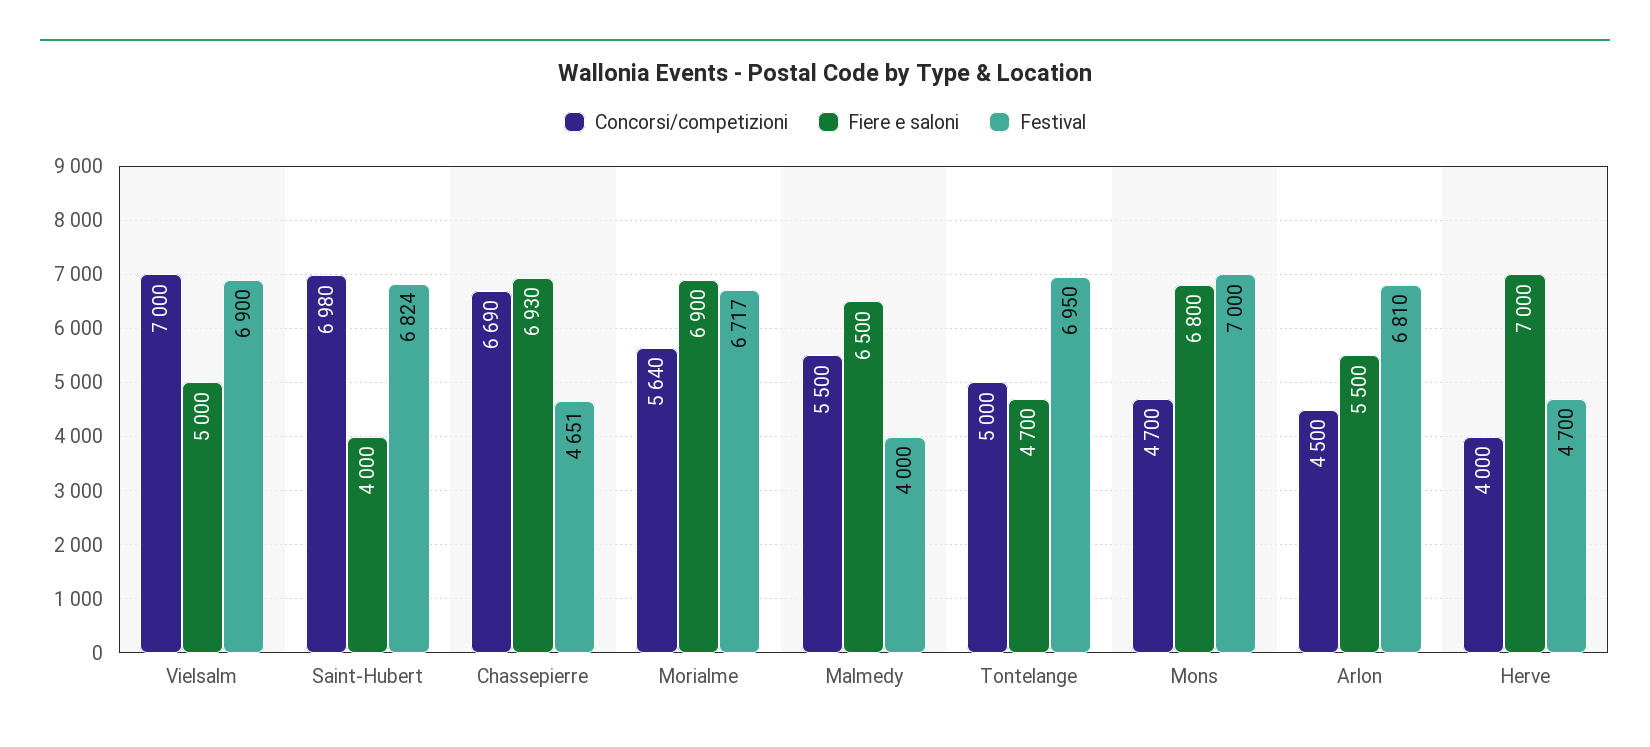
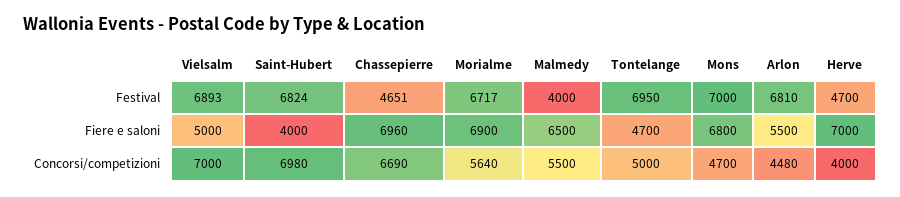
Festival, Vielsalm: 6900 -> 6893
Fiere e saloni, Chassepierre: 6930 -> 6960
Concorsi/competizioni, Arlon: 4500 -> 4480

